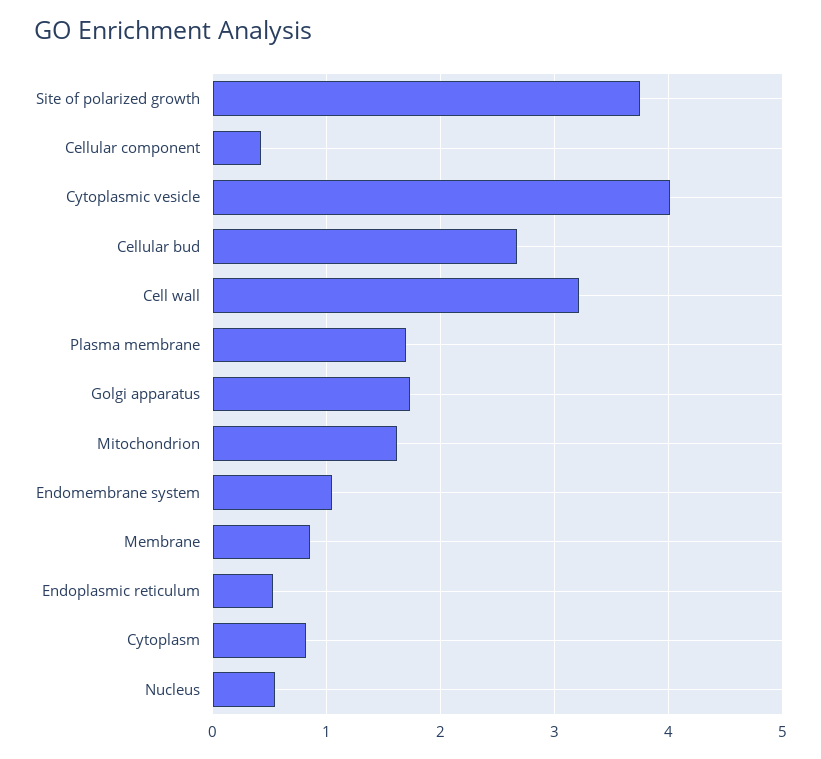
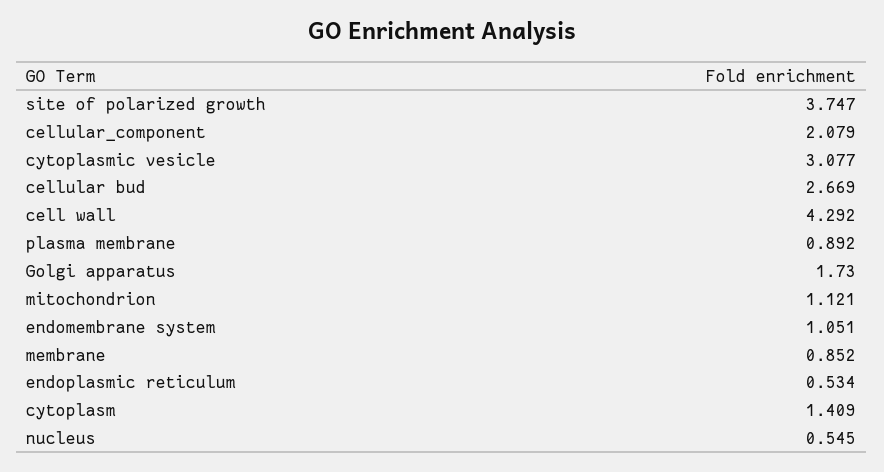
Cellular component: 0.4 -> 2.079
Cytoplasmic vesicle: 4 -> 3.077
Cell wall: 3.2 -> 4.292
Plasma membrane: 1.7 -> 0.892
Mitochondrion: 1.6 -> 1.121
Cytoplasm: 0.8 -> 1.409

